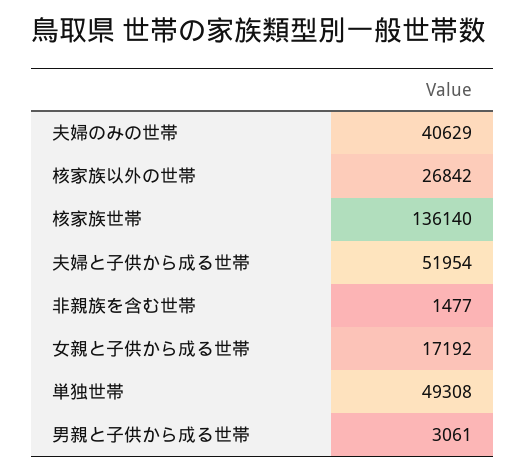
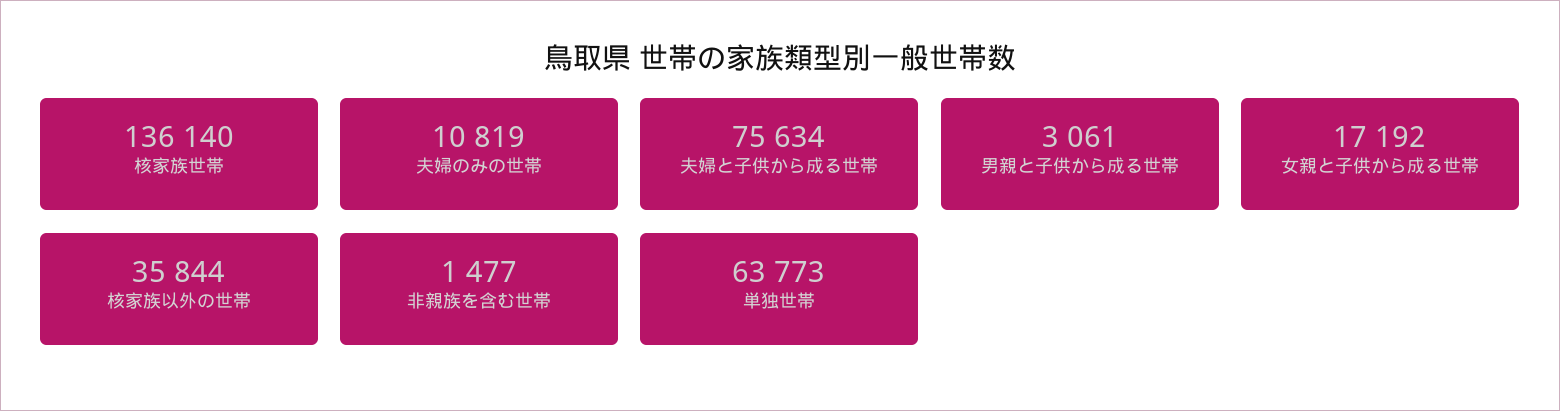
夫婦のみの世帯: 40629 -> 10819
核家族以外の世帯: 26842 -> 35844
夫婦と子供から成る世帯: 51954 -> 75634
単独世帯: 49308 -> 63773

